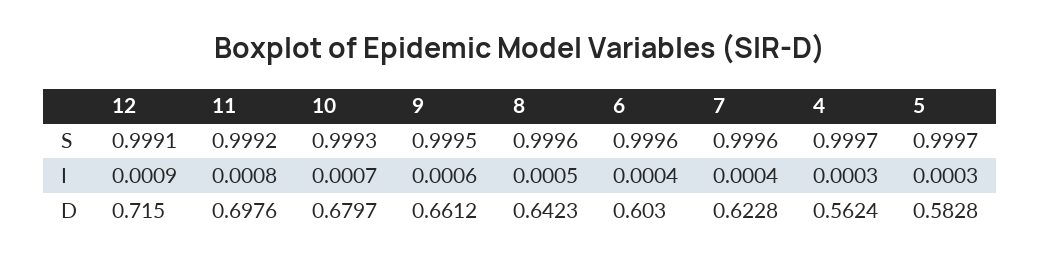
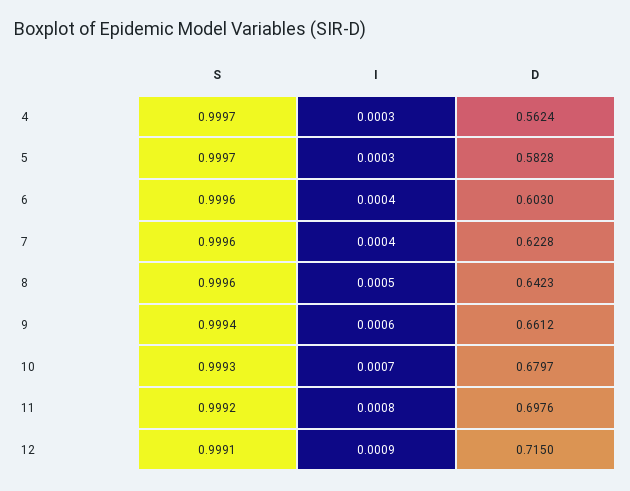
9, S: 0.9995 -> 0.9994

